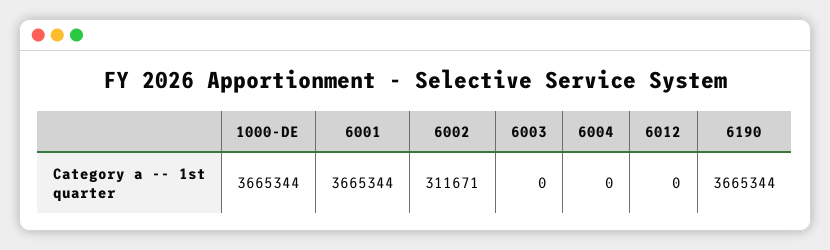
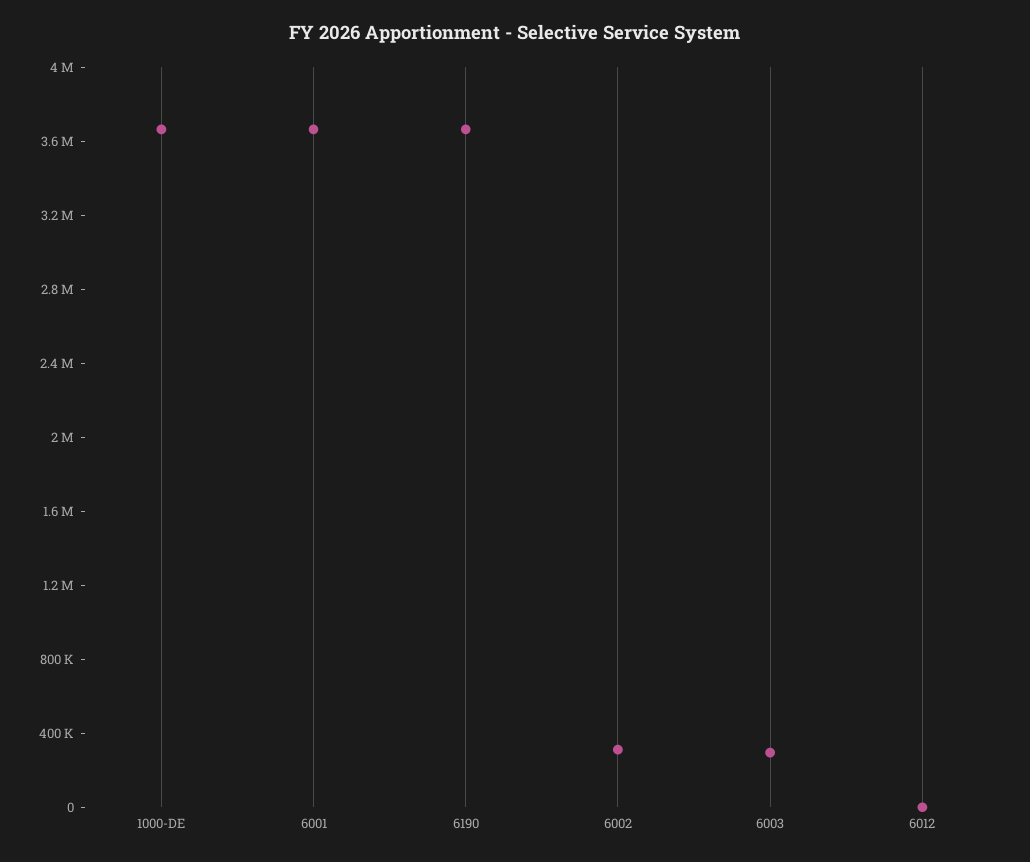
6003: 0 -> 300000
6004: 0 -> none

